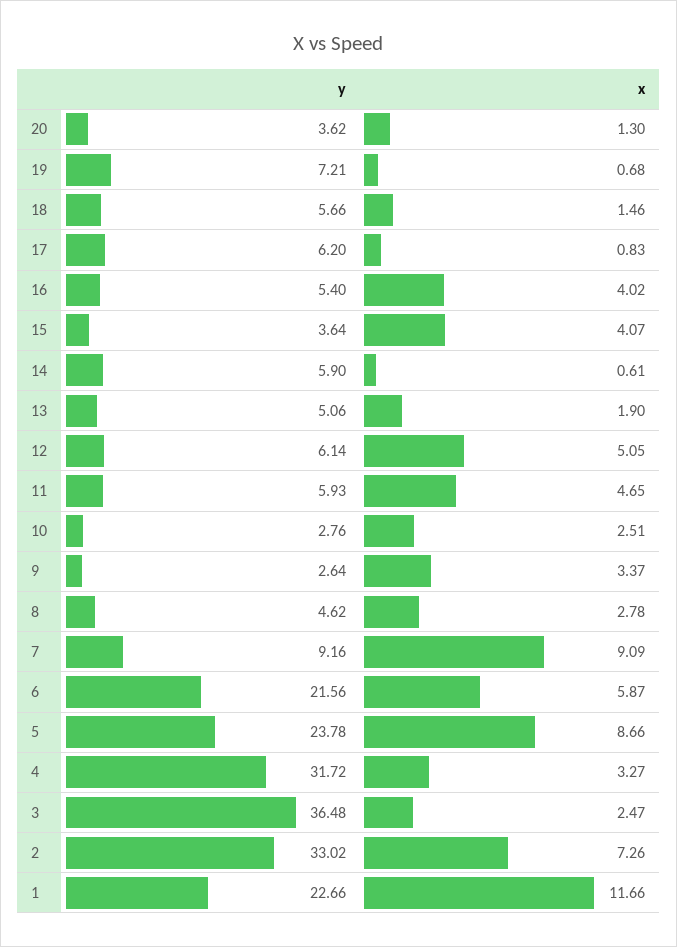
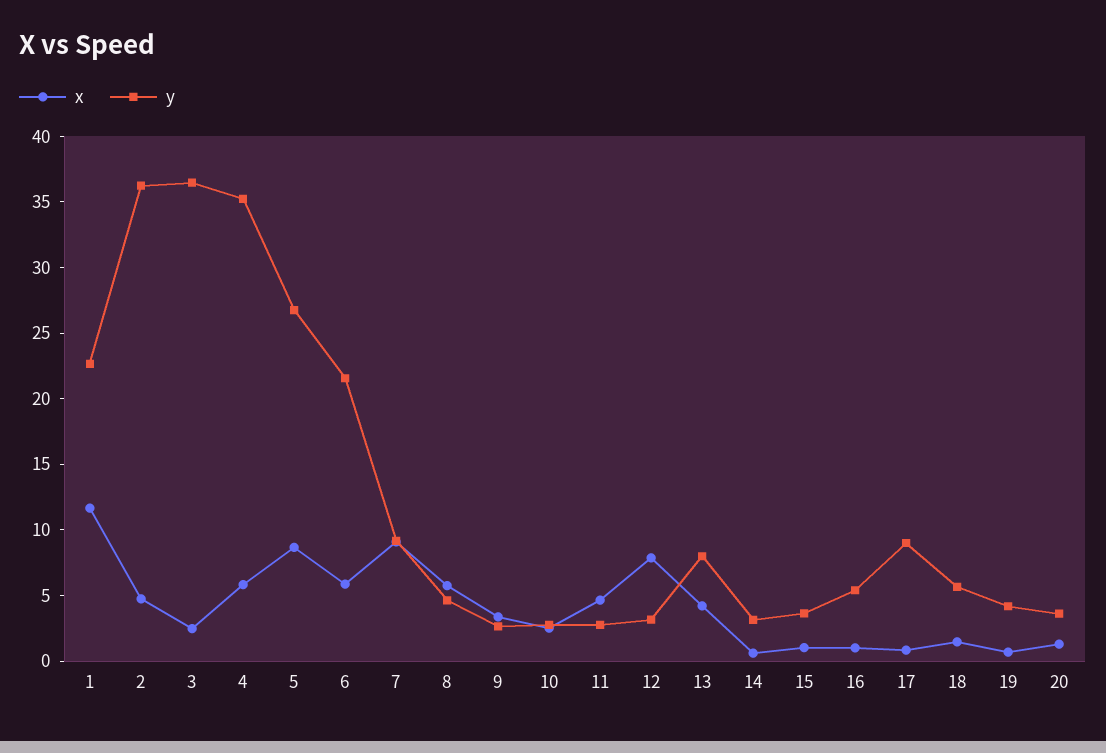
y, 19: 7.21 -> 4
y, 17: 6.2 -> 9
x, 16: 4.02 -> 1
x, 15: 4.07 -> 1
y, 14: 5.9 -> 3
y, 13: 5.06 -> 8
x, 13: 1.9 -> 4
y, 12: 6.14 -> 3
x, 12: 5.05 -> 8
y, 11: 5.93 -> 3
x, 8: 2.78 -> 6
y, 5: 23.78 -> 27
y, 4: 31.72 -> 35
x, 4: 3.27 -> 6
y, 2: 33.02 -> 36
x, 2: 7.26 -> 5

